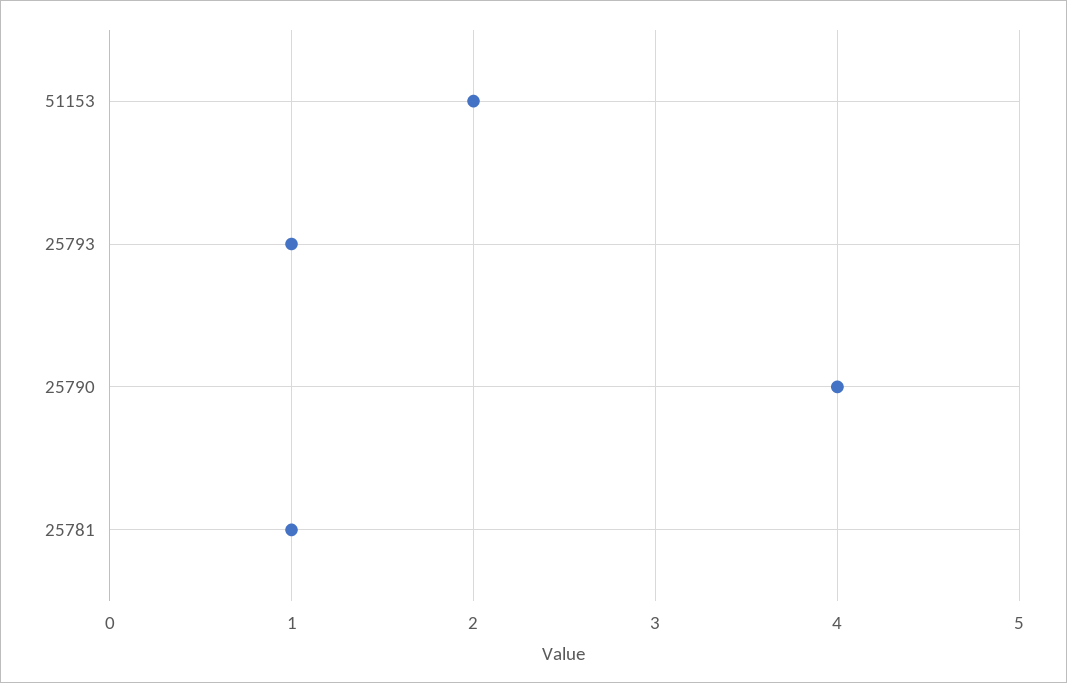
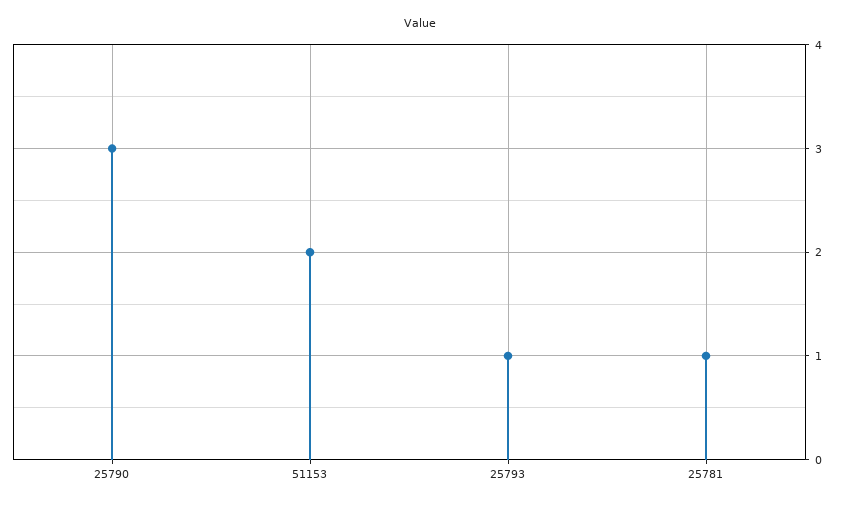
25790: 4 -> 3

